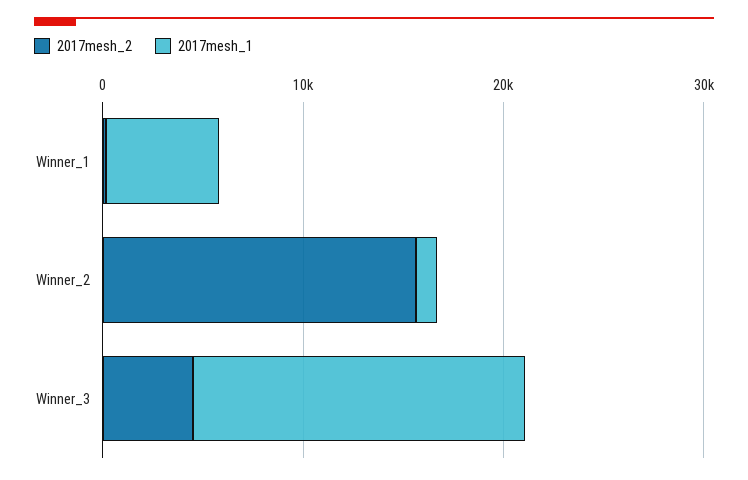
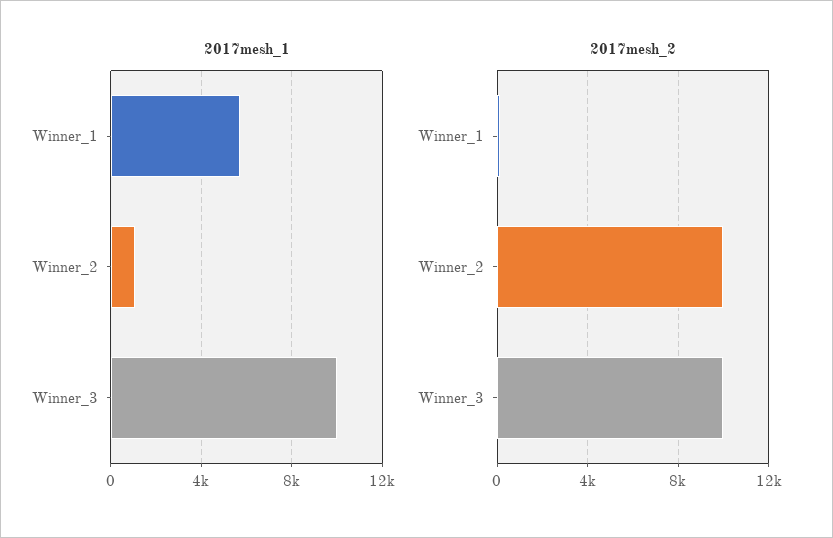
2017mesh_2, Winner_2: 16000 -> 10000
2017mesh_2, Winner_3: 4000 -> 10000
2017mesh_1, Winner_3: 16000 -> 10000

